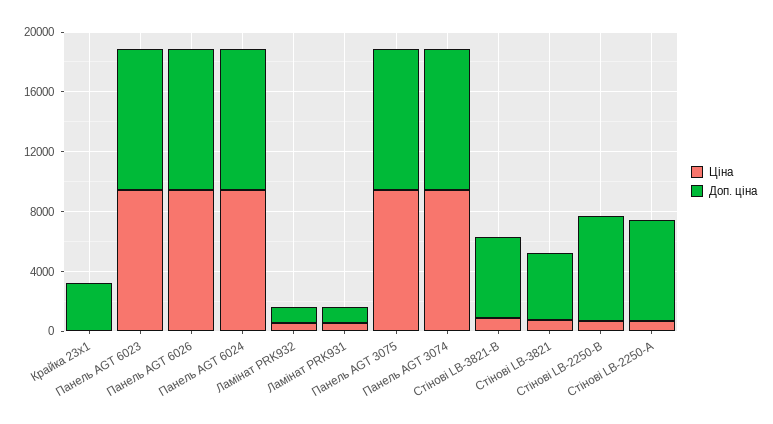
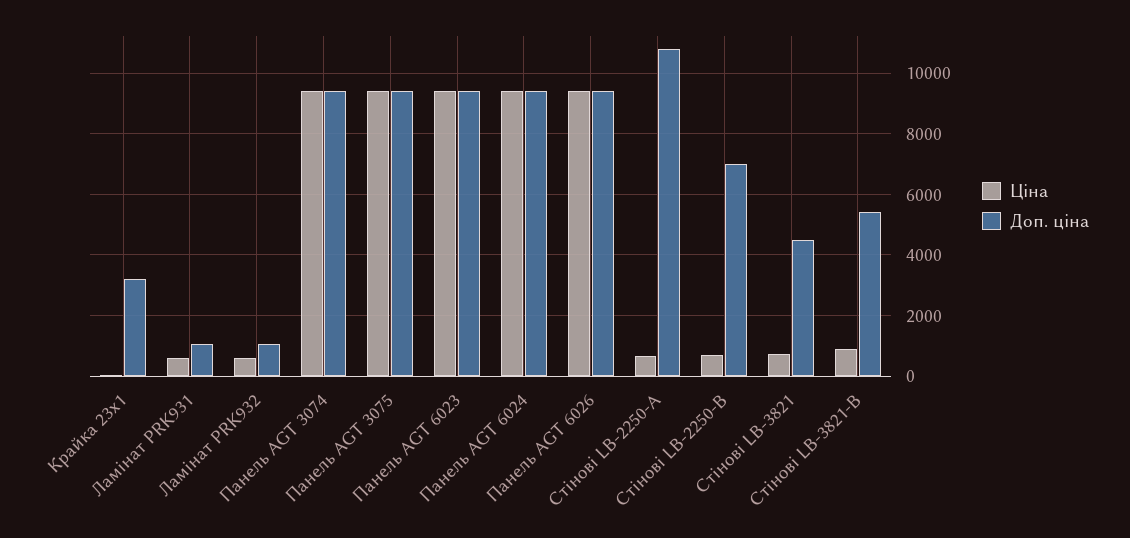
Доп. ціна, Стінові LB-2250-А: 7000 -> 10800

